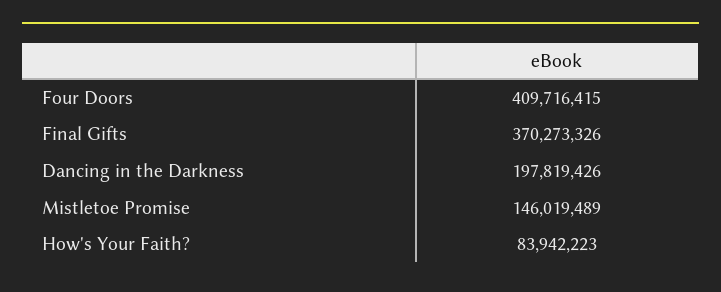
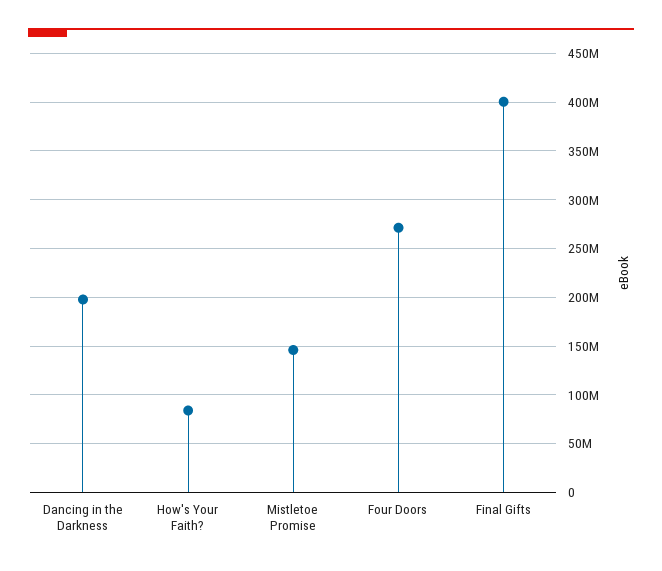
Four Doors: 409716415 -> 270000000
Final Gifts: 370273326 -> 400000000

